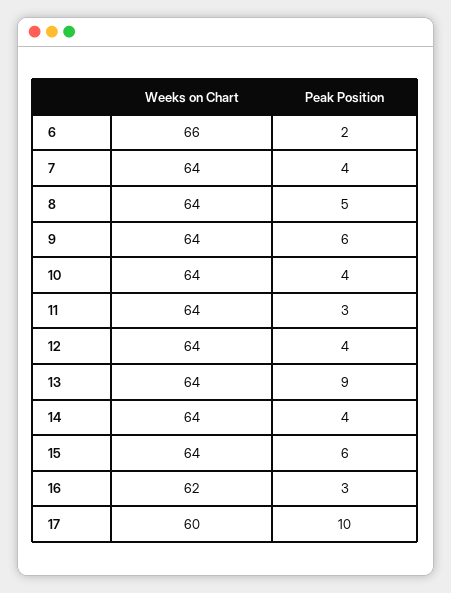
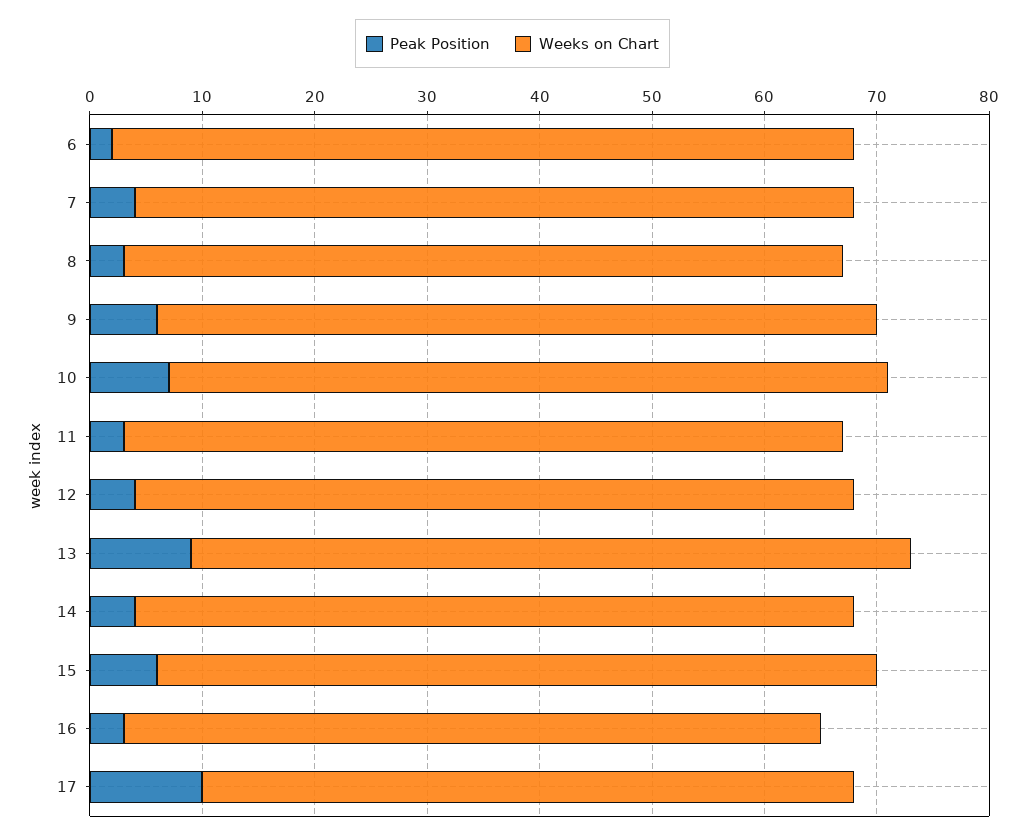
Peak Position, 8: 5 -> 3
Peak Position, 10: 4 -> 7
Weeks on Chart, 17: 60 -> 58

